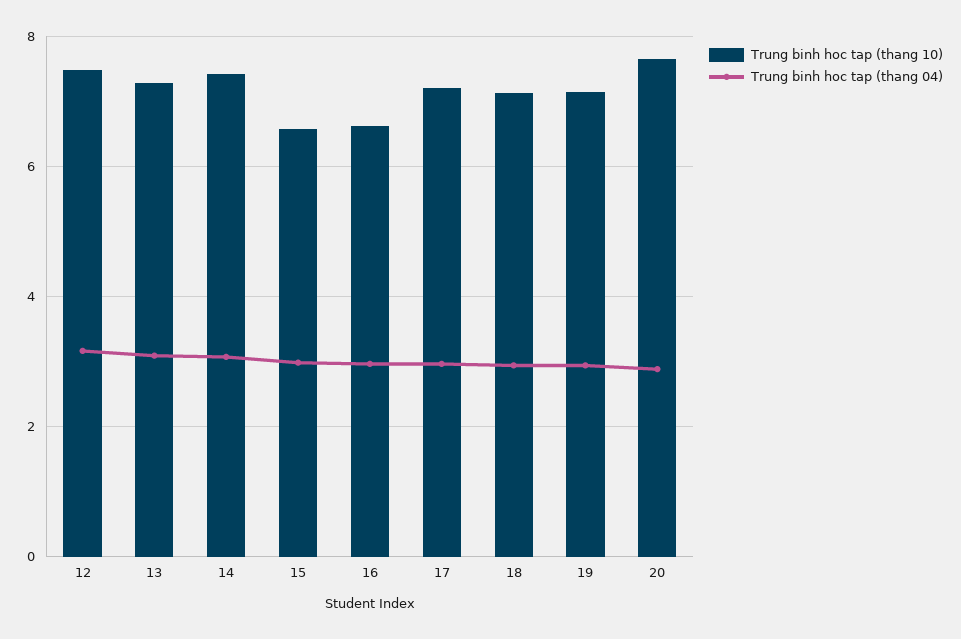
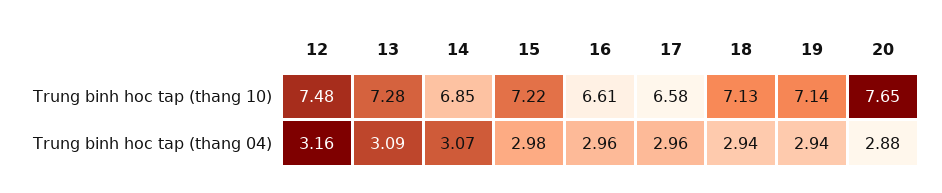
Trung binh hoc tap (thang 10), 14: 7.4 -> 6.85
Trung binh hoc tap (thang 10), 15: 6.6 -> 7.22
Trung binh hoc tap (thang 10), 17: 7.2 -> 6.58

